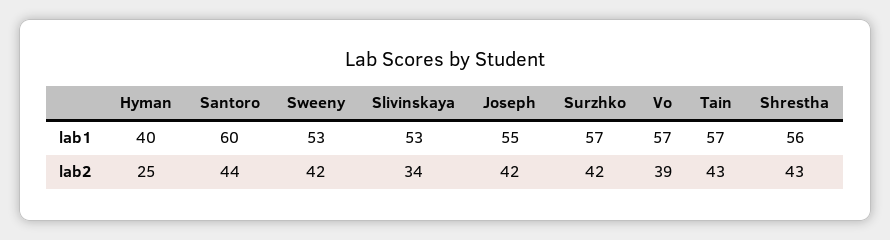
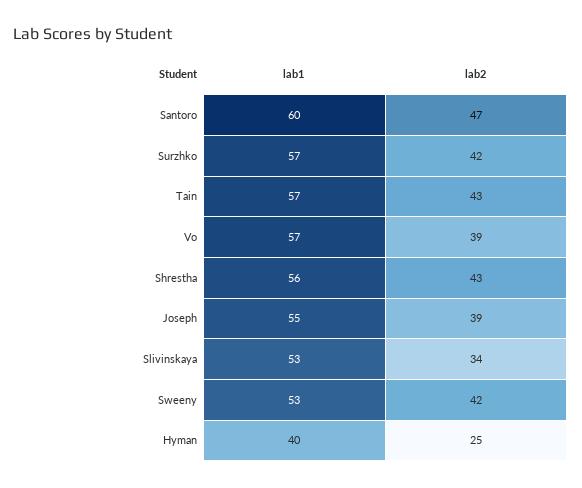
Santoro, lab2: 44 -> 47
Joseph, lab2: 42 -> 39

